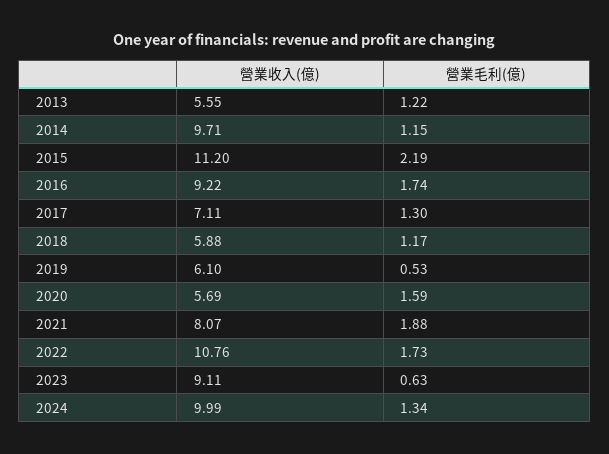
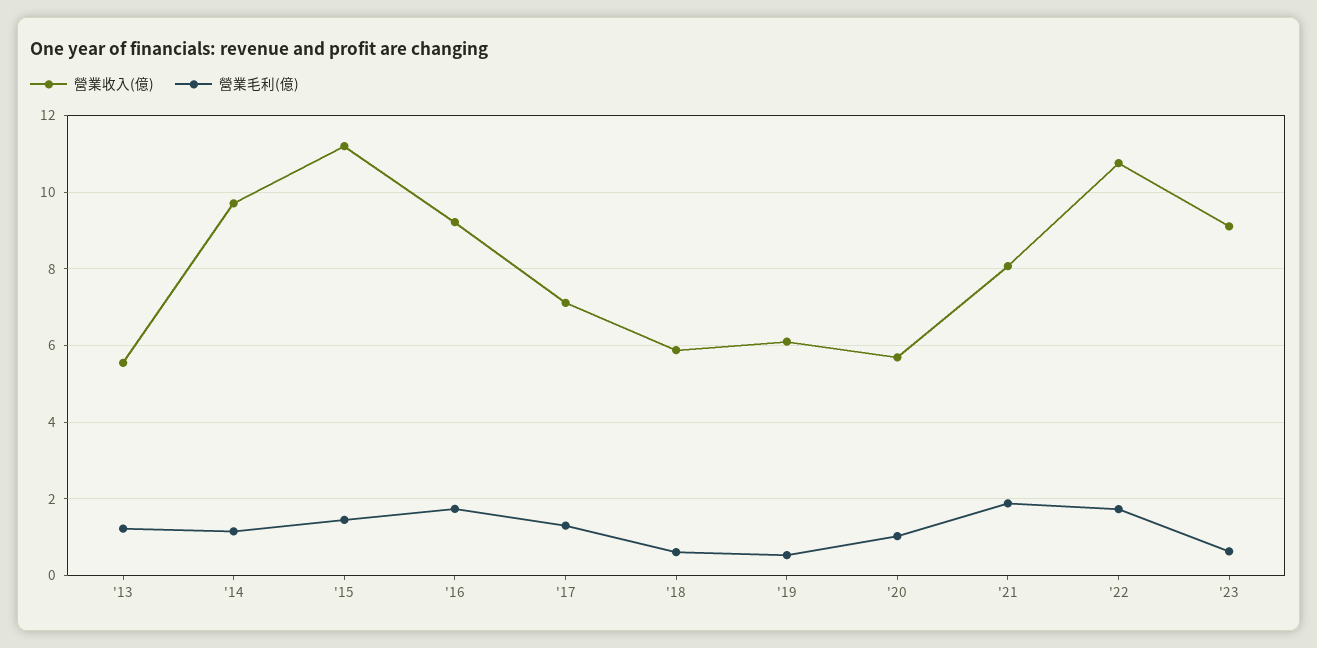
營業毛利(億), 2015: 2.19 -> 1.4
營業毛利(億), 2018: 1.17 -> 0.6
營業毛利(億), 2020: 1.59 -> 1
營業收入(億), 2024: 9.99 -> none
營業毛利(億), 2024: 1.34 -> none

